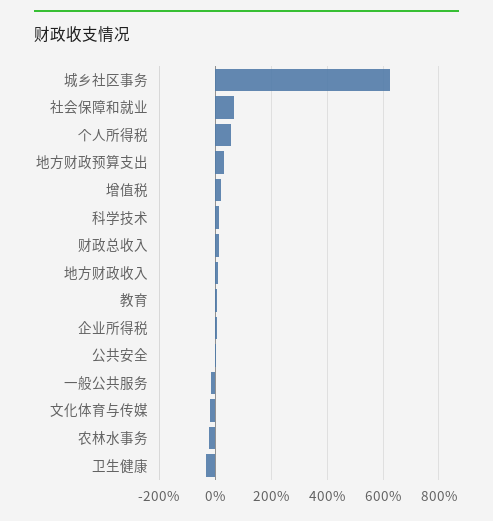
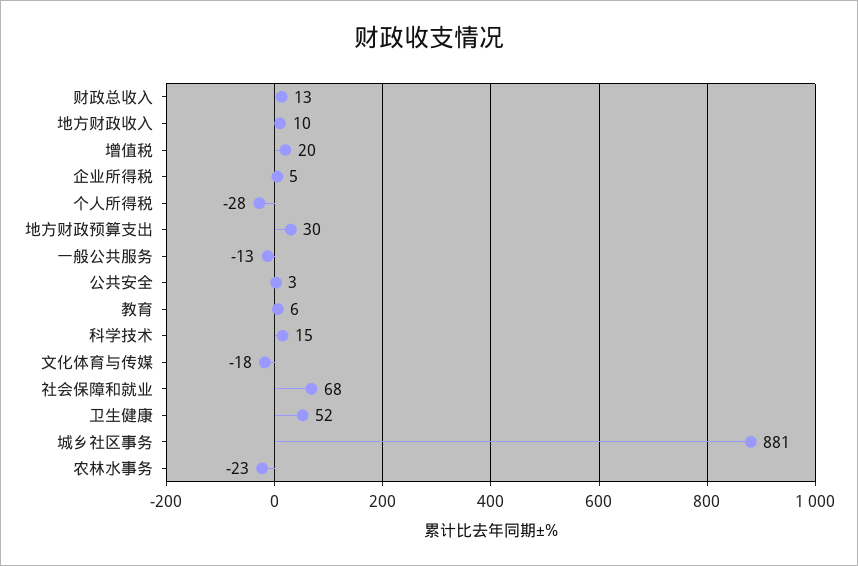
城乡社区事务: 625 -> 881
个人所得税: 50 -> -28
卫生健康: -25 -> 52

